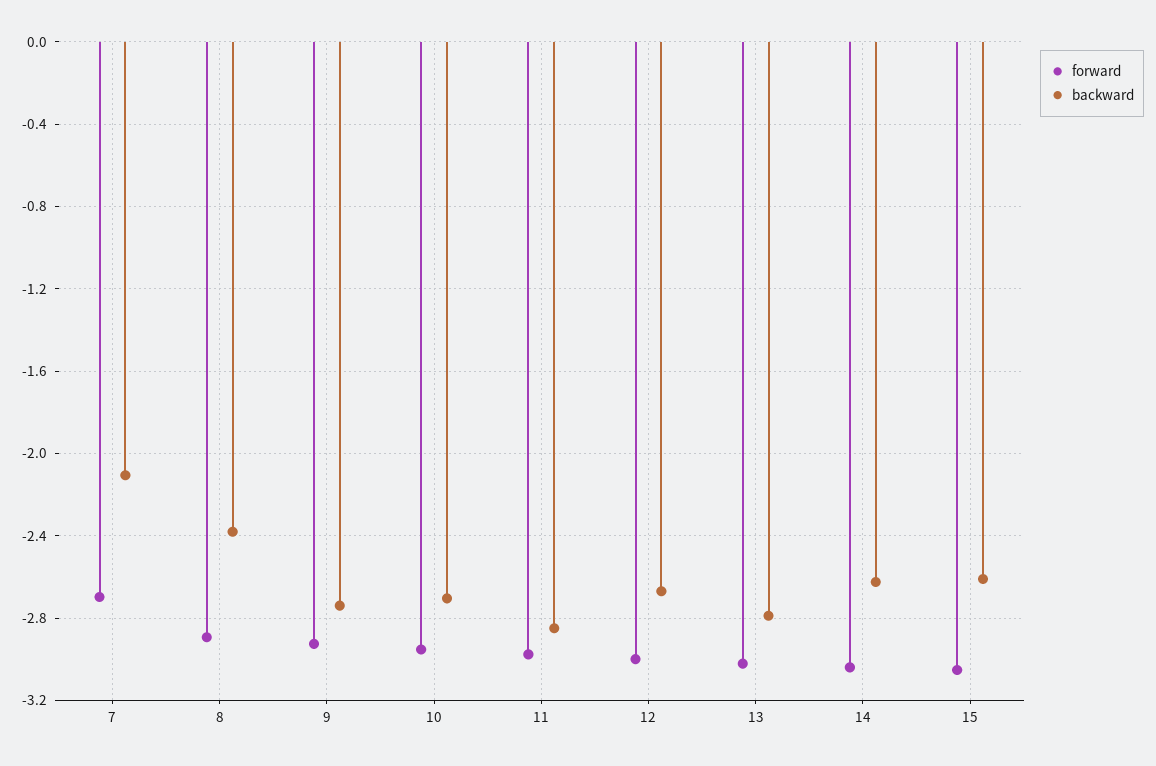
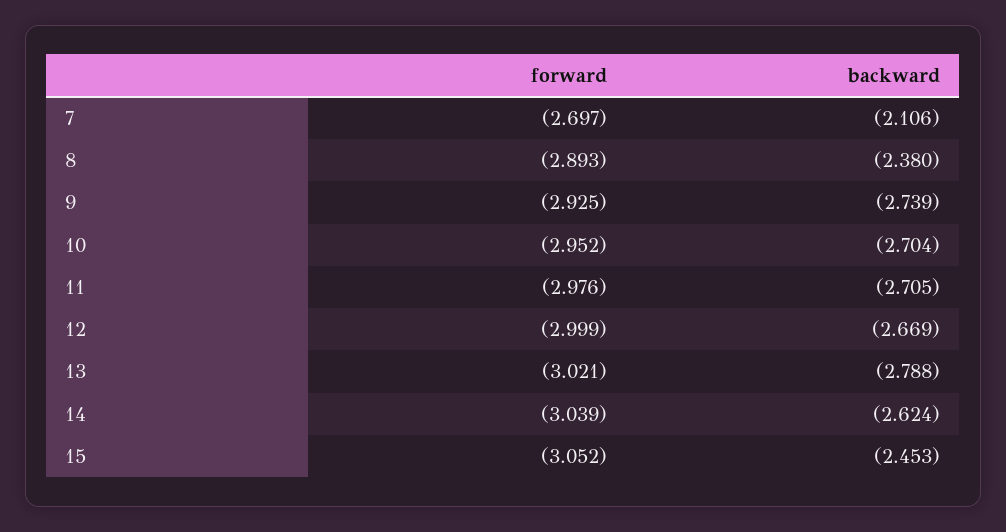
backward, 11: -2.85 -> -2.705
backward, 15: -2.6 -> -2.453

